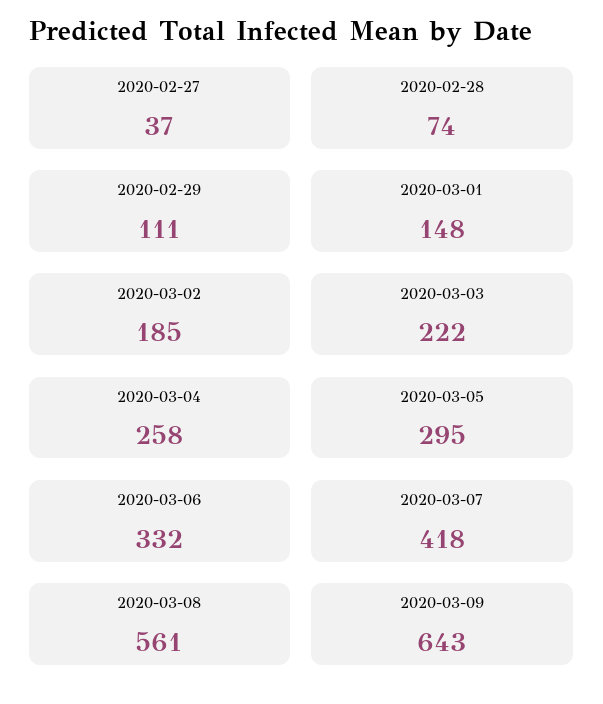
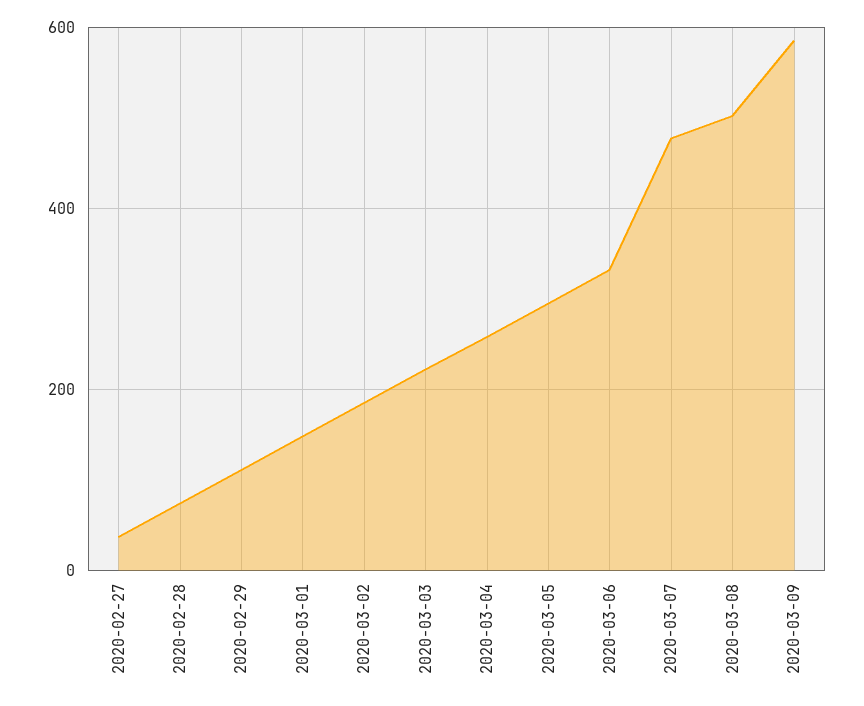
2020-03-07: 418 -> 480
2020-03-08: 561 -> 500
2020-03-09: 643 -> 580

